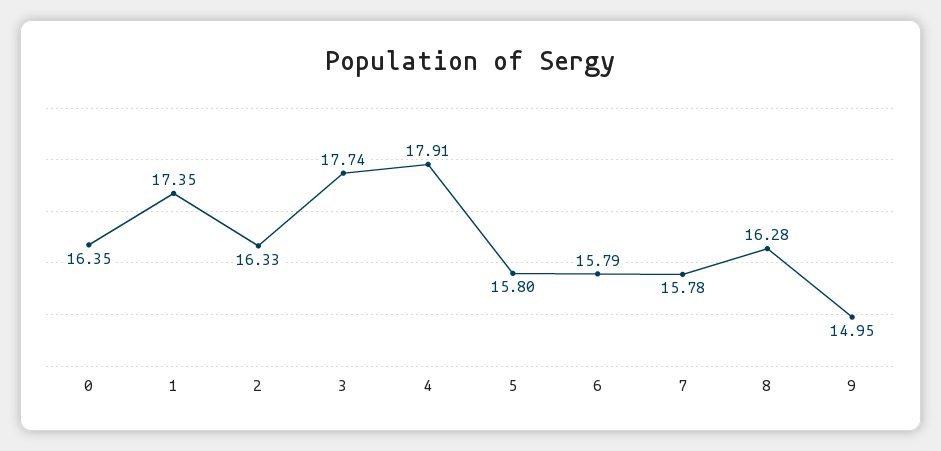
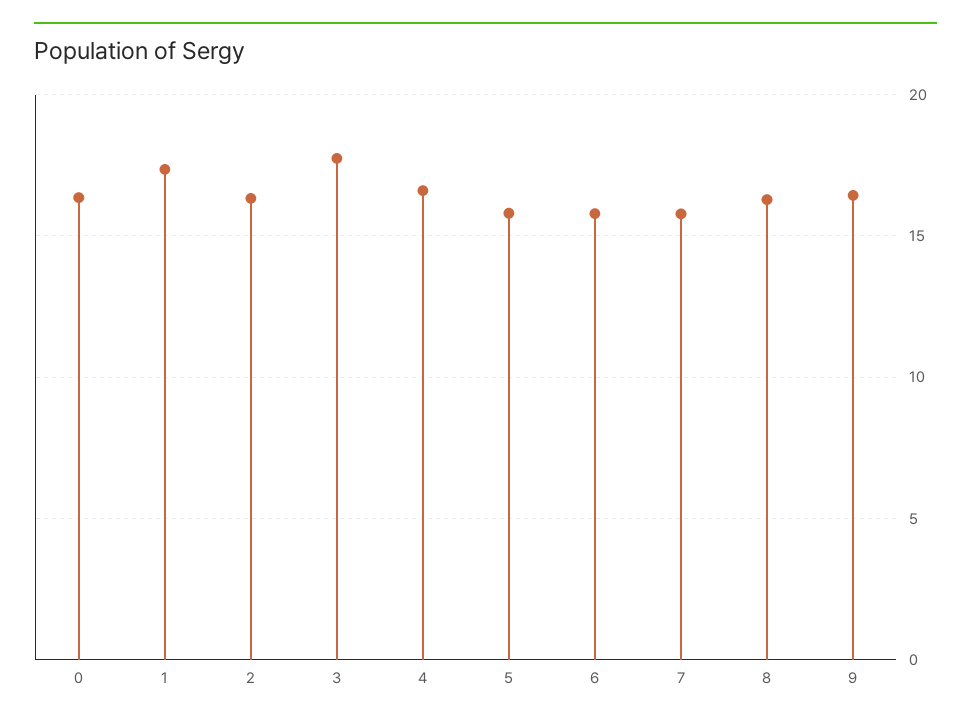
4: 17.91 -> 16.5
9: 14.95 -> 16.5

